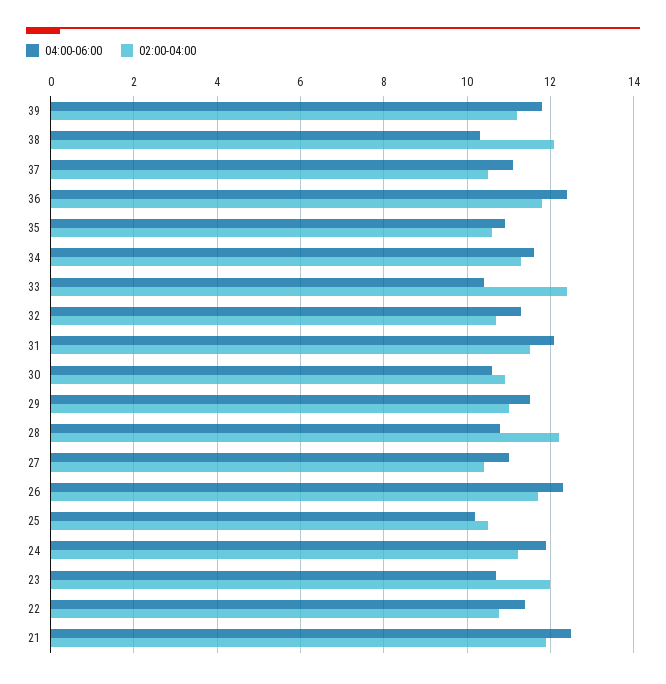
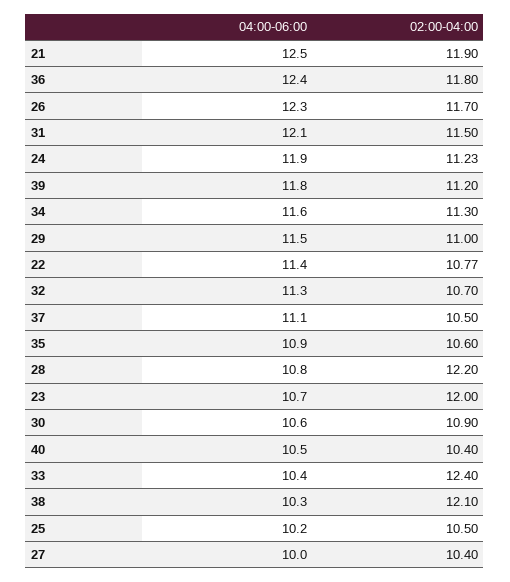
04:00-06:00, 27: 11 -> 10
04:00-06:00, 40: none -> 10.5
02:00-04:00, 40: none -> 10.4

